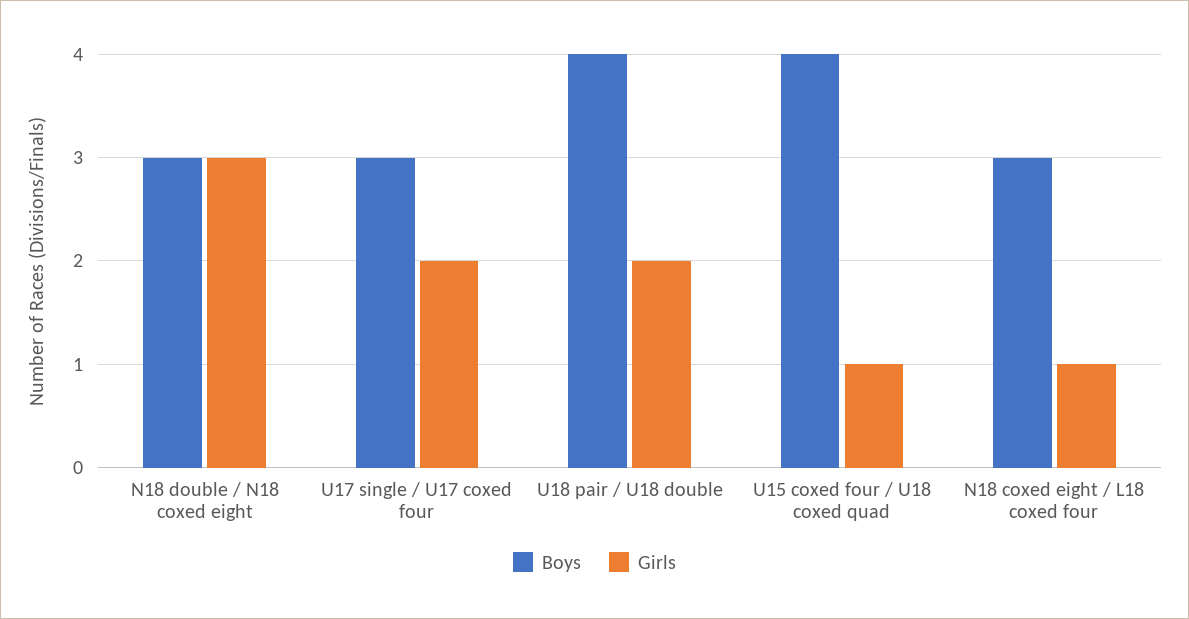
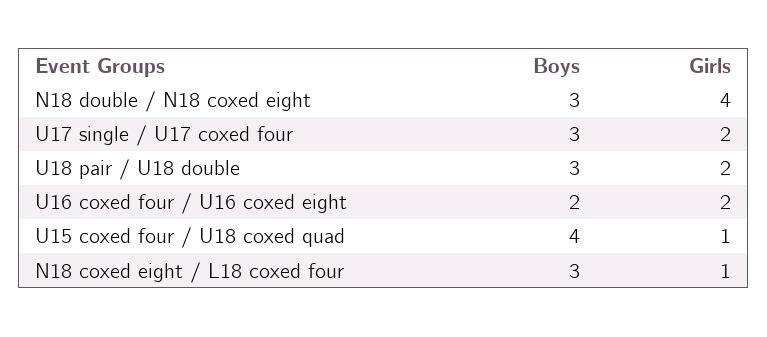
Girls, N18 double / N18 coxed eight: 3 -> 4
Boys, U18 pair / U18 double: 4 -> 3
Boys, U16 coxed four / U16 coxed eight: none -> 2
Girls, U16 coxed four / U16 coxed eight: none -> 2

